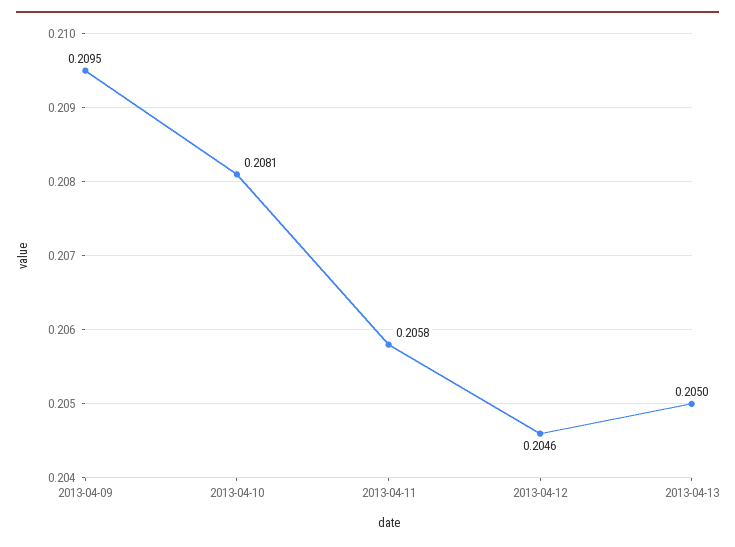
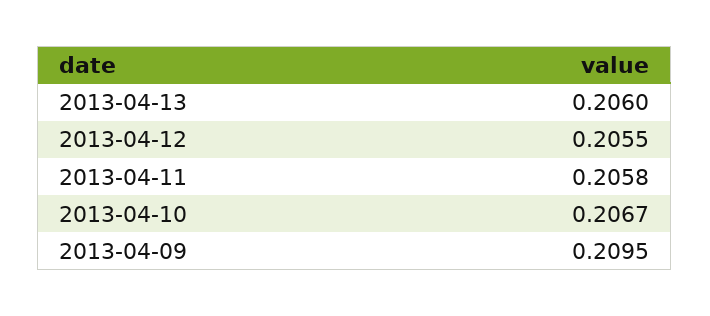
2013-04-10: 0.2081 -> 0.2067
2013-04-12: 0.2046 -> 0.2055
2013-04-13: 0.205 -> 0.206

